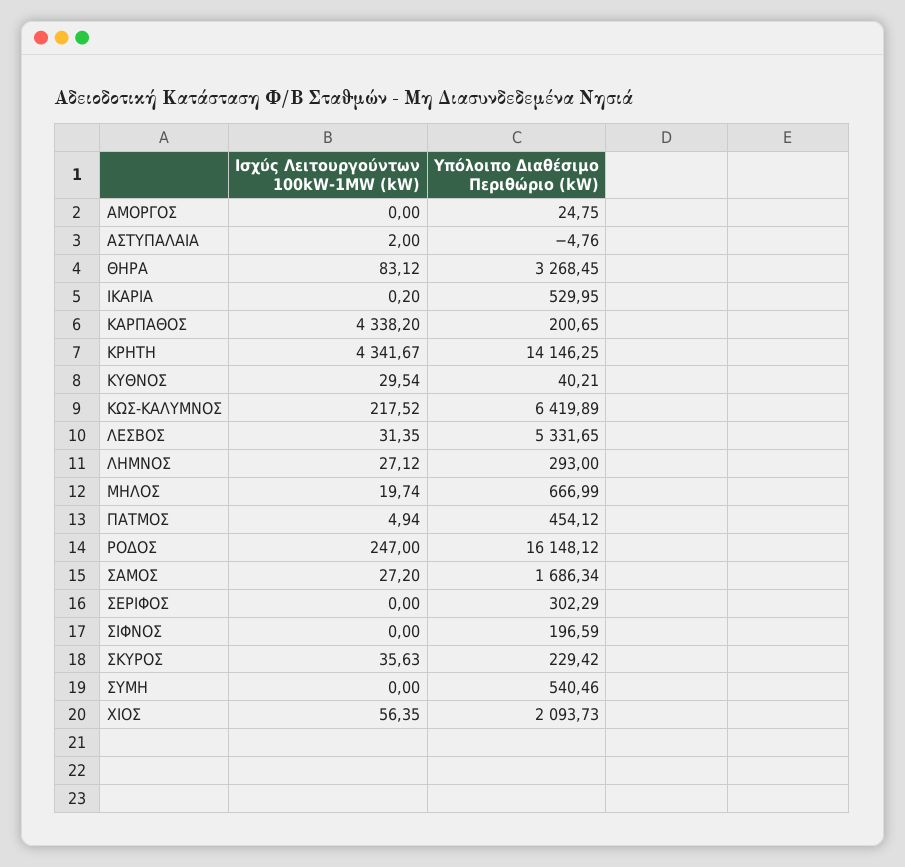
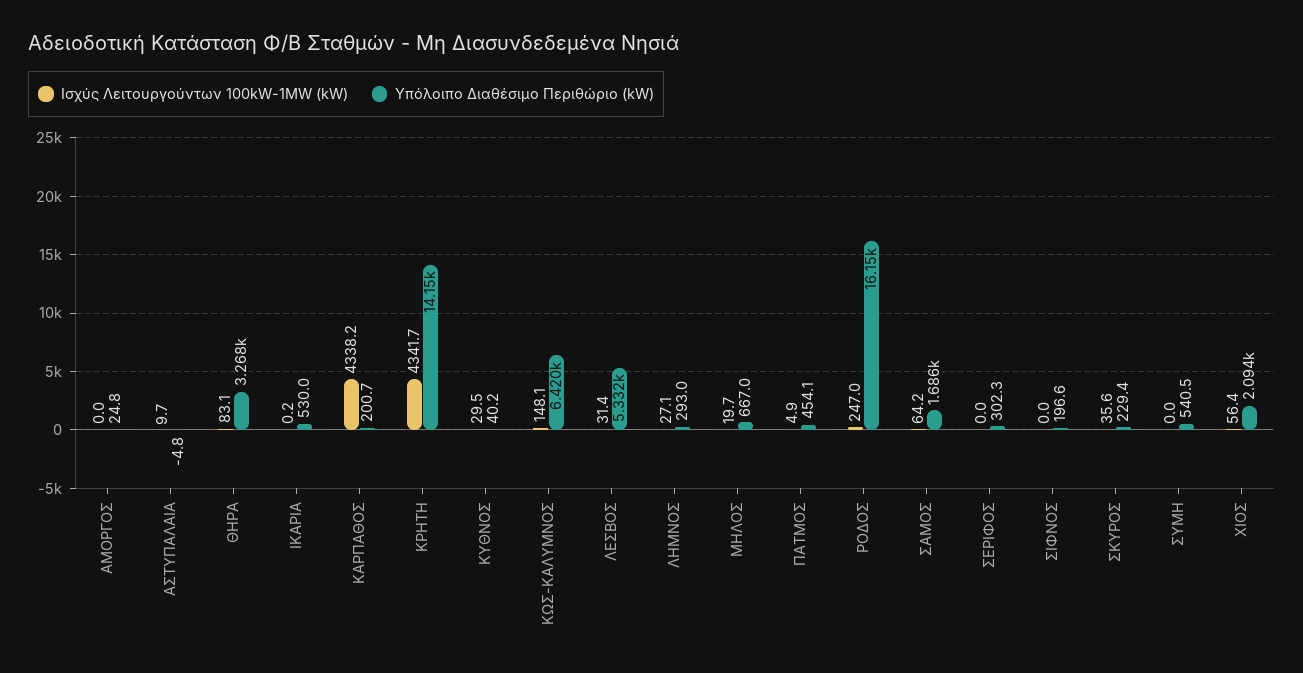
Ισχύς Λειτουργούντων 100kW-1MW (kW), ΑΣΤΥΠΑΛΑΙΑ: 2 -> 9.7
Ισχύς Λειτουργούντων 100kW-1MW (kW), ΚΩΣ-ΚΑΛΥΜΝΟΣ: 217.52 -> 148.1
Ισχύς Λειτουργούντων 100kW-1MW (kW), ΣΑΜΟΣ: 27.2 -> 64.2

